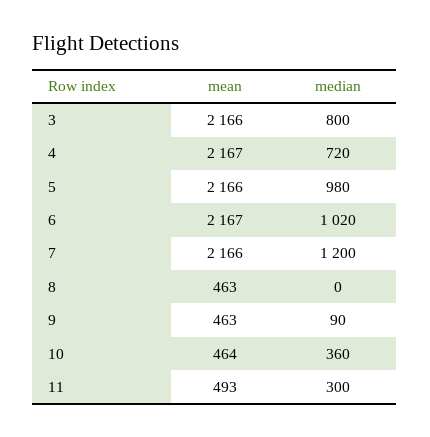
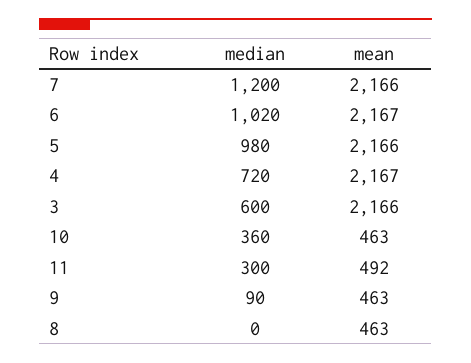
median, 3: 800 -> 600
mean, 10: 464 -> 463
mean, 11: 493 -> 492

